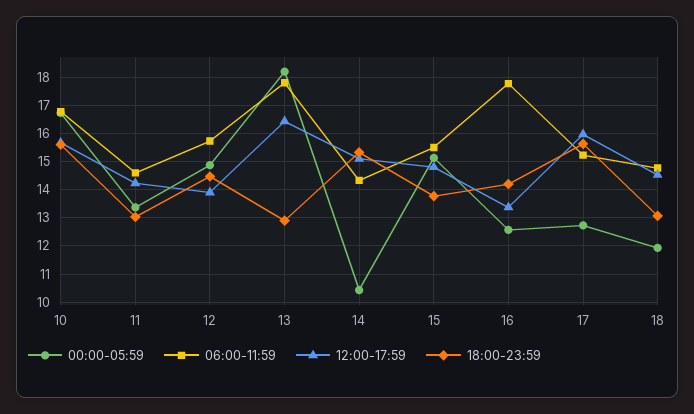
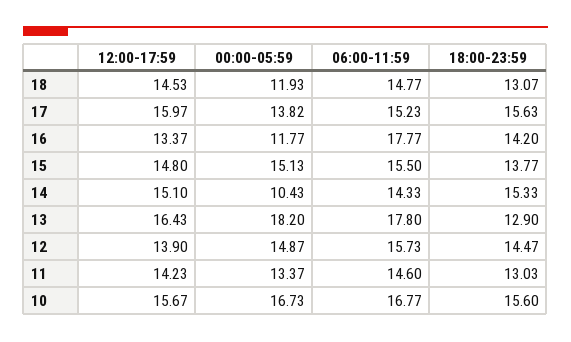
00:00-05:59, 16: 12.5 -> 11.77
00:00-05:59, 17: 12.75 -> 13.82

